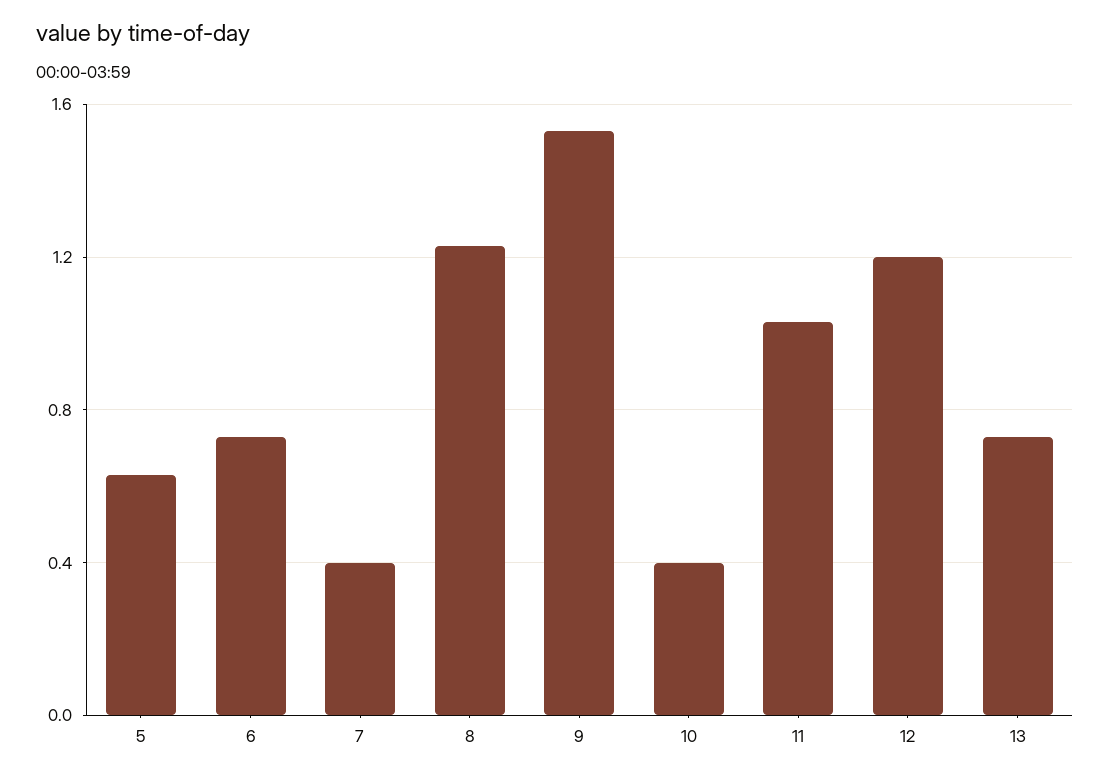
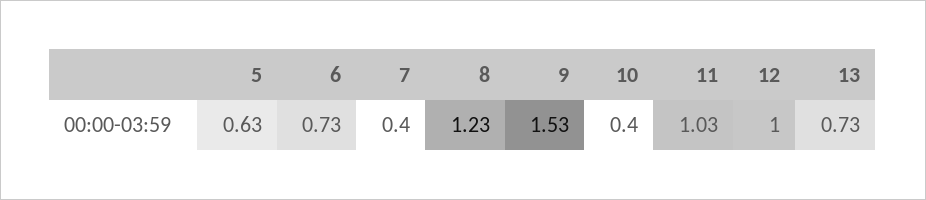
12: 1.2 -> 1

